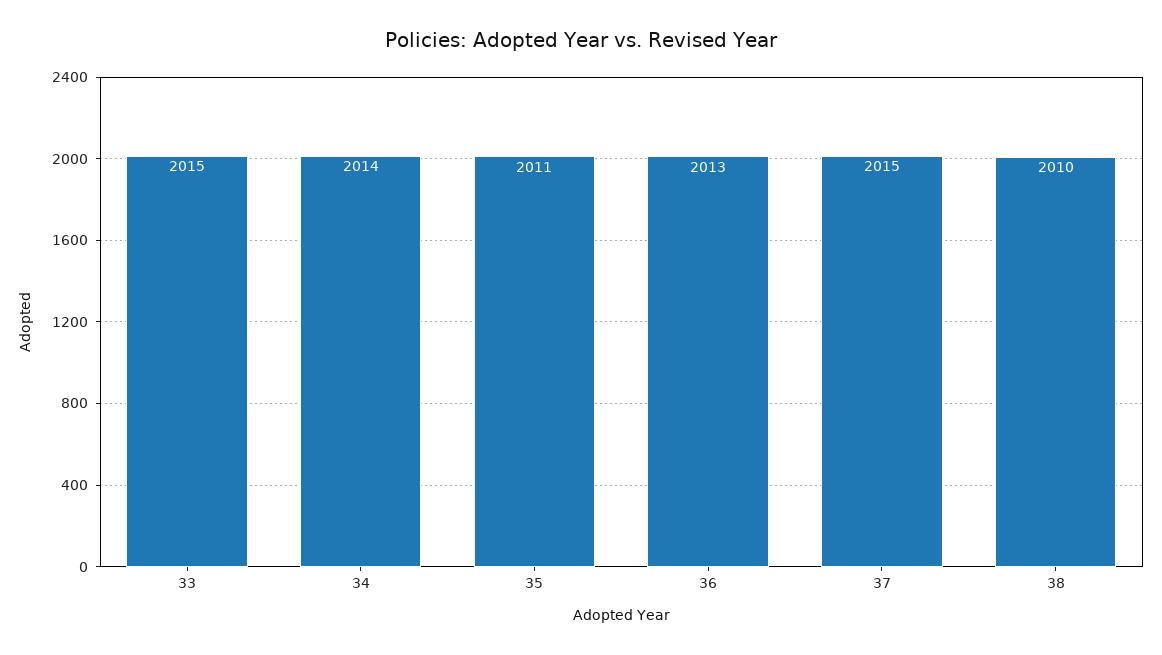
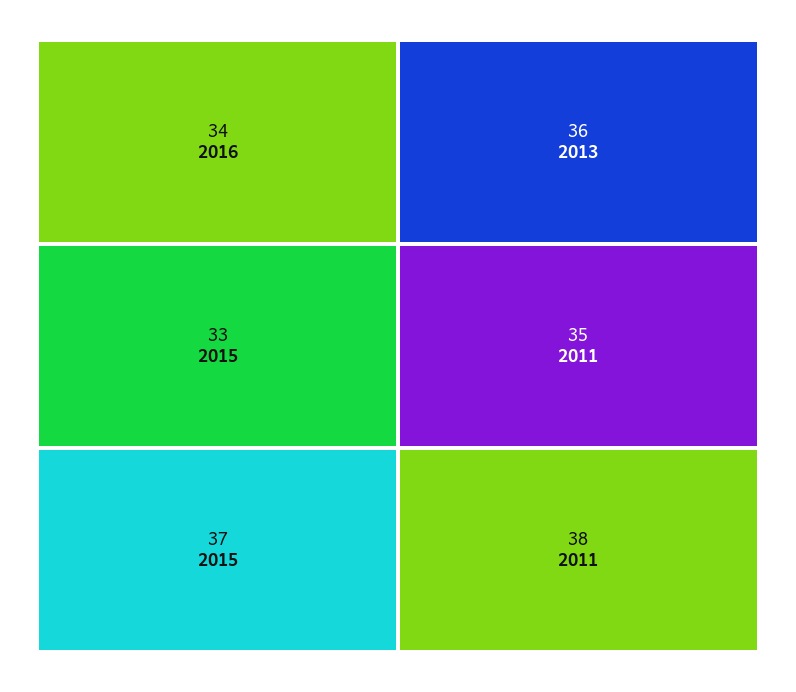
34: 2014 -> 2016
38: 2010 -> 2011

